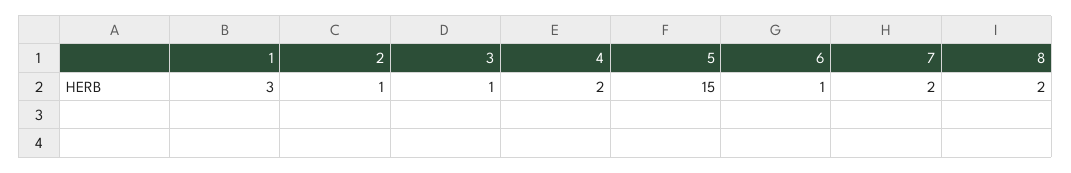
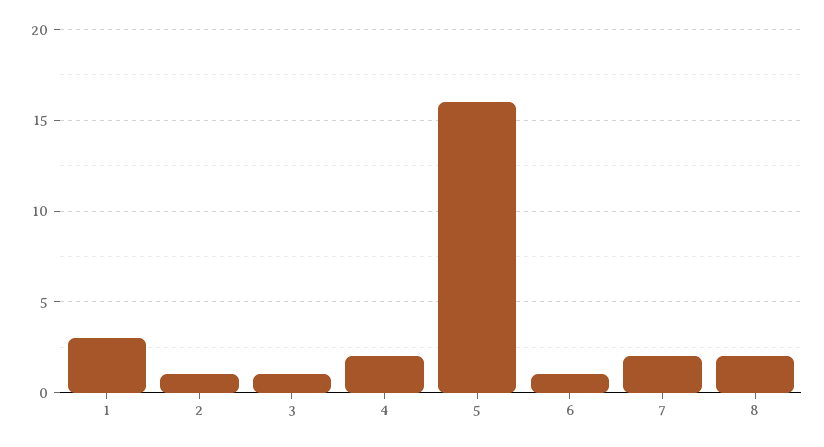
5: 15 -> 16

